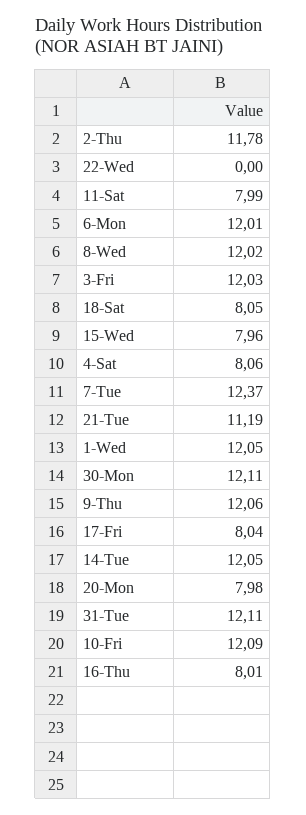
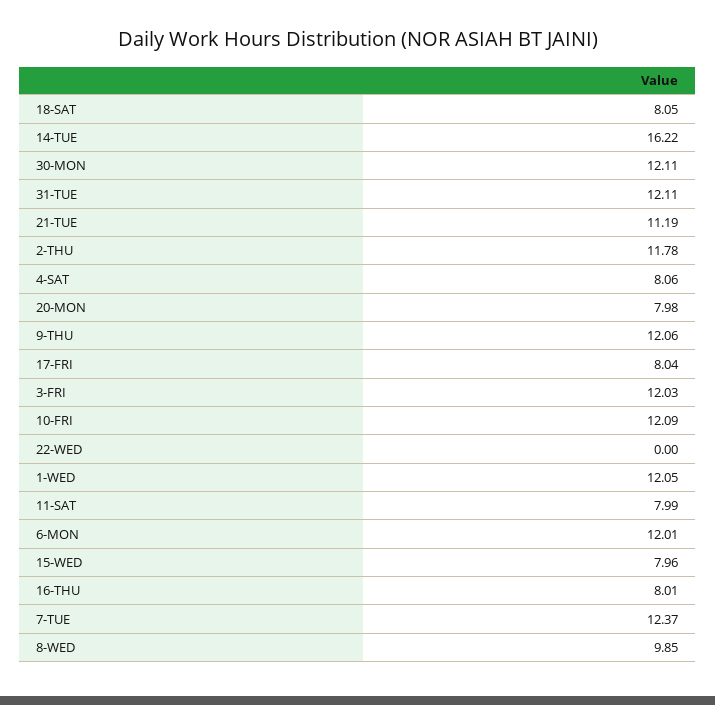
8-Wed: 12.02 -> 9.85
14-Tue: 12.05 -> 16.22

